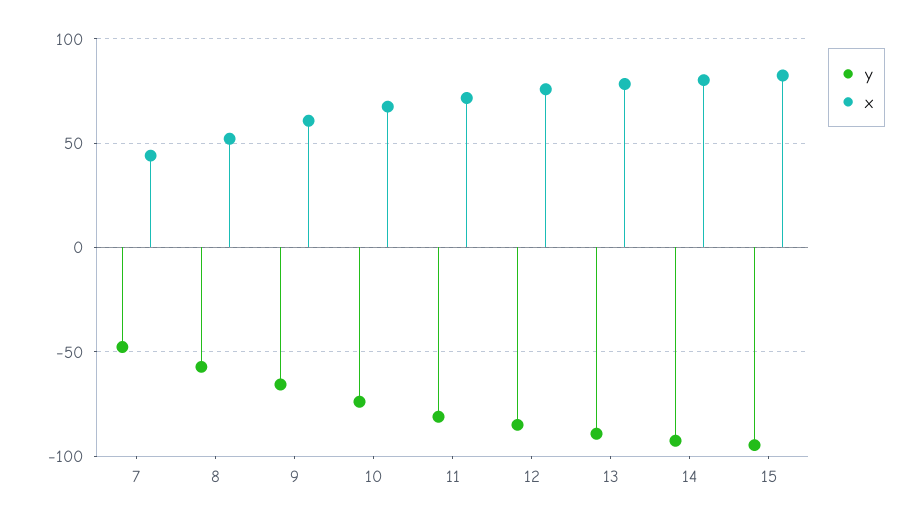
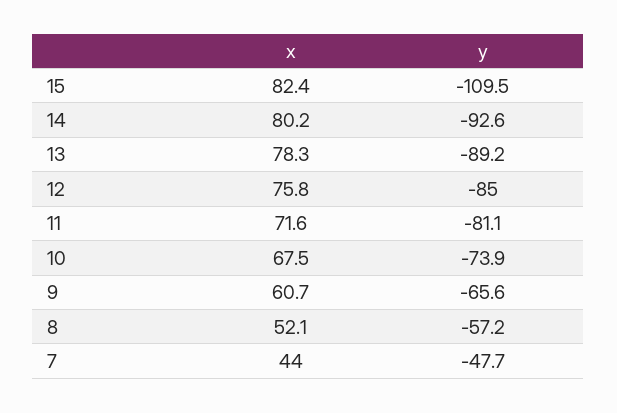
y, 15: -95 -> -109.5

